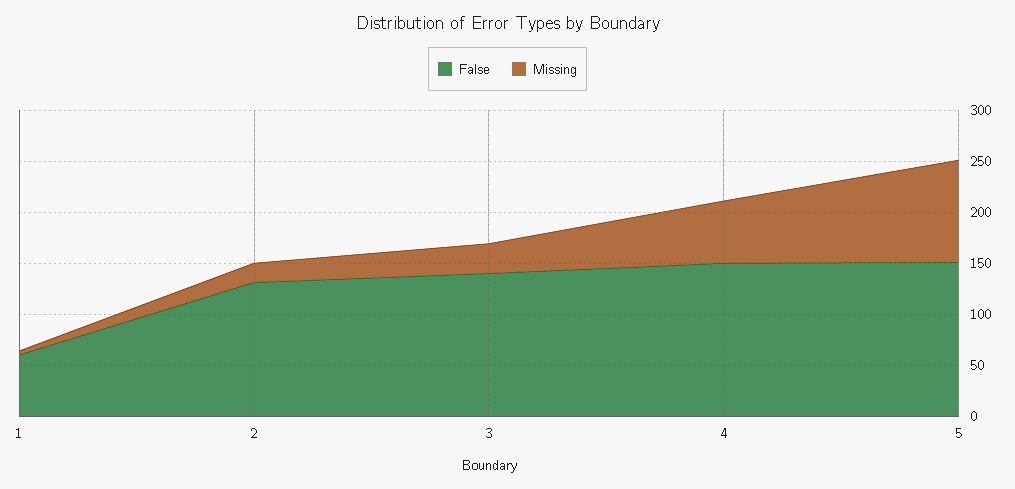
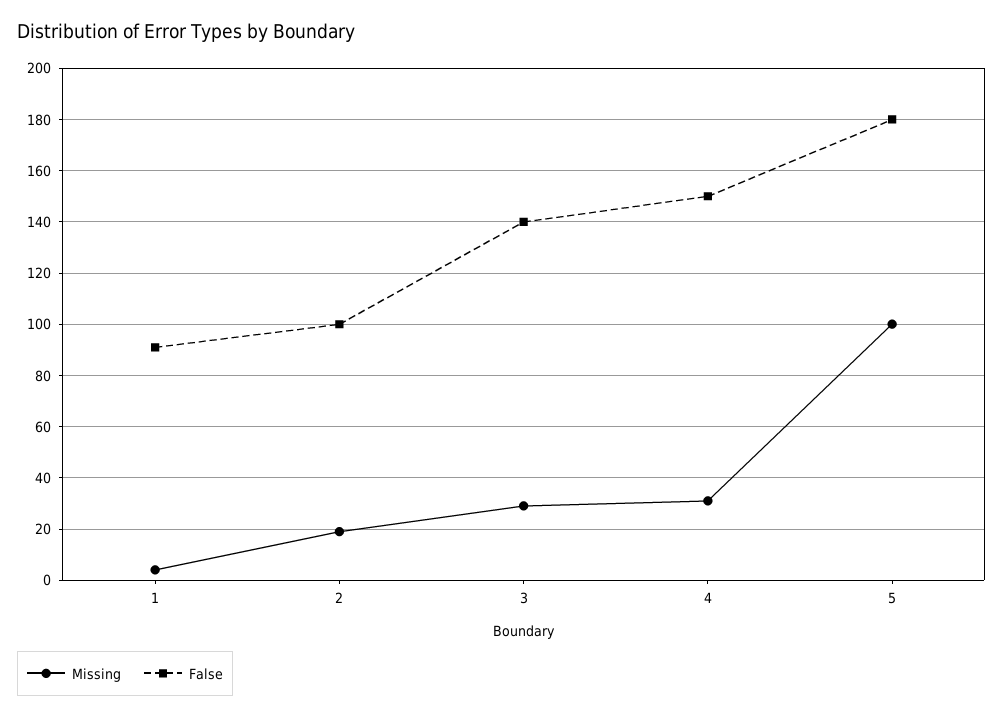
False, 1: 60 -> 90
False, 2: 130 -> 100
Missing, 4: 60 -> 30
False, 5: 150 -> 180

